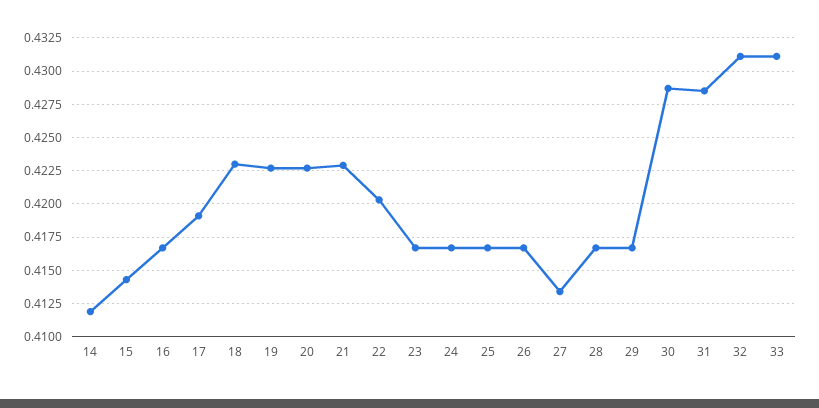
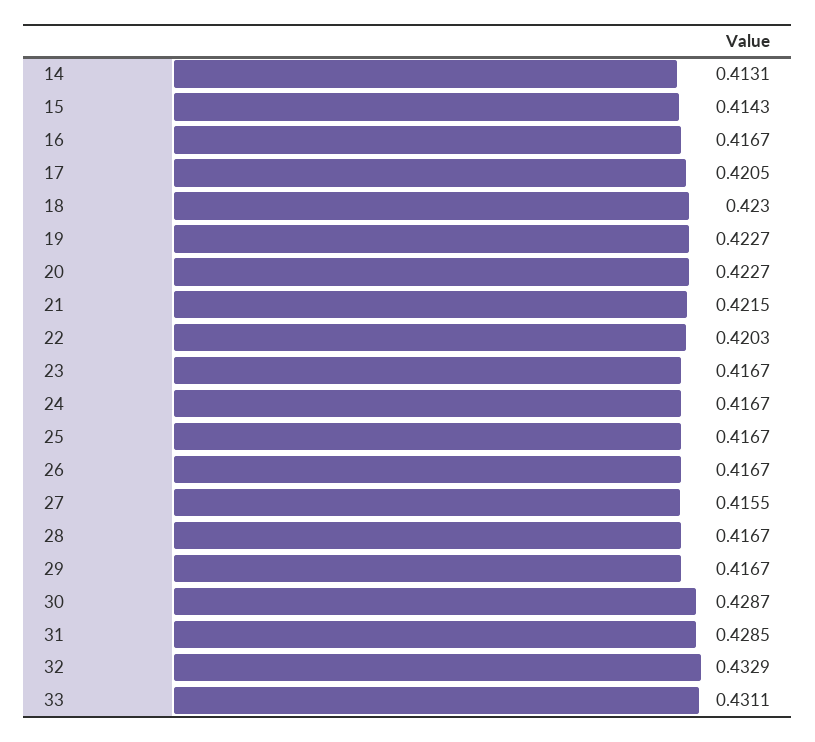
14: 0.412 -> 0.4131
17: 0.419 -> 0.4205
21: 0.423 -> 0.4215
27: 0.4135 -> 0.4155
32: 0.431 -> 0.4329

